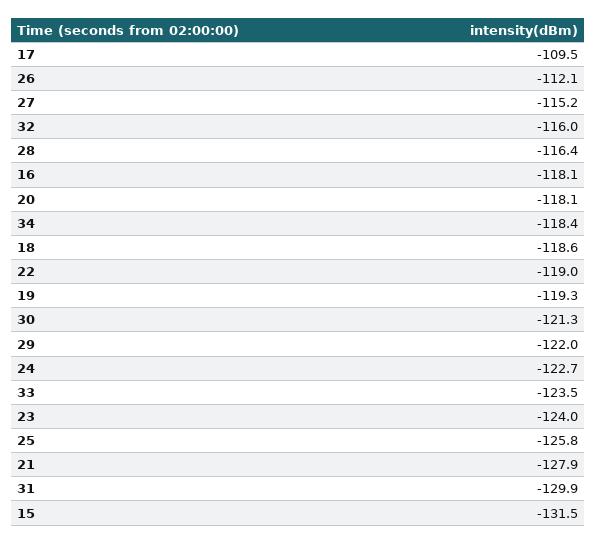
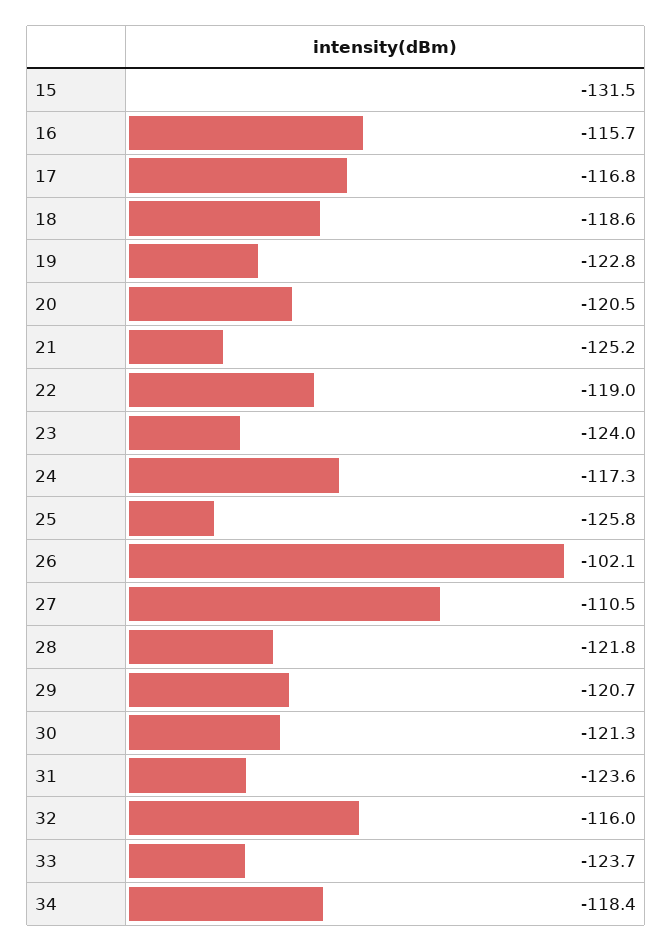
17: -109.5 -> -116.8
26: -112.1 -> -102.1
27: -115.2 -> -110.5
28: -116.4 -> -121.8
16: -118.1 -> -115.7
20: -118.1 -> -120.5
19: -119.3 -> -122.8
29: -122 -> -120.7
24: -122.7 -> -117.3
33: -123.5 -> -123.7
21: -127.9 -> -125.2
31: -129.9 -> -123.6

